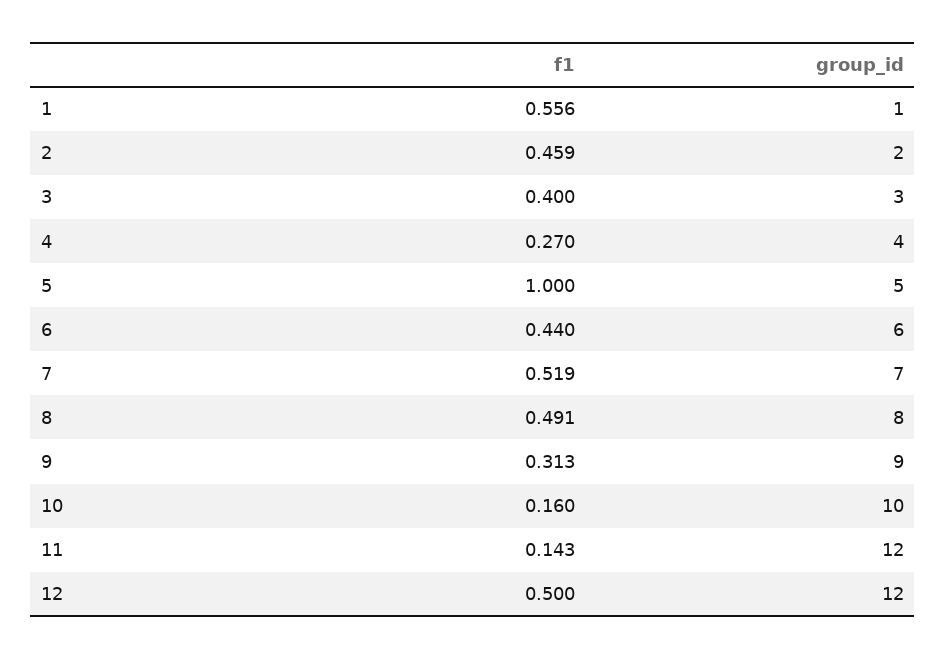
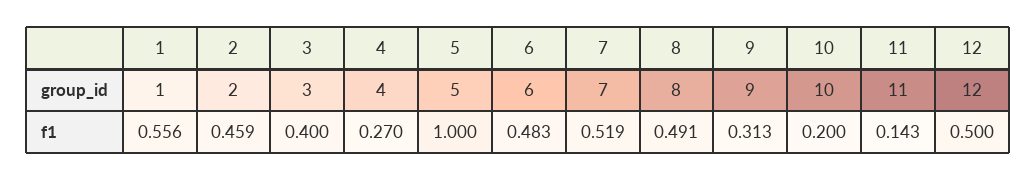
f1, 6: 0.44 -> 0.483
f1, 10: 0.16 -> 0.2
group_id, 11: 12 -> 11

